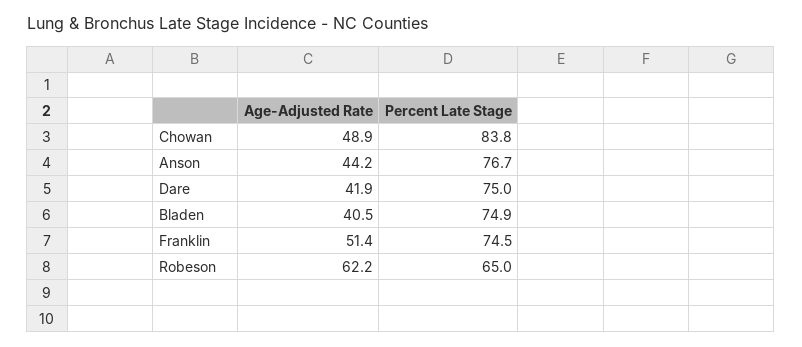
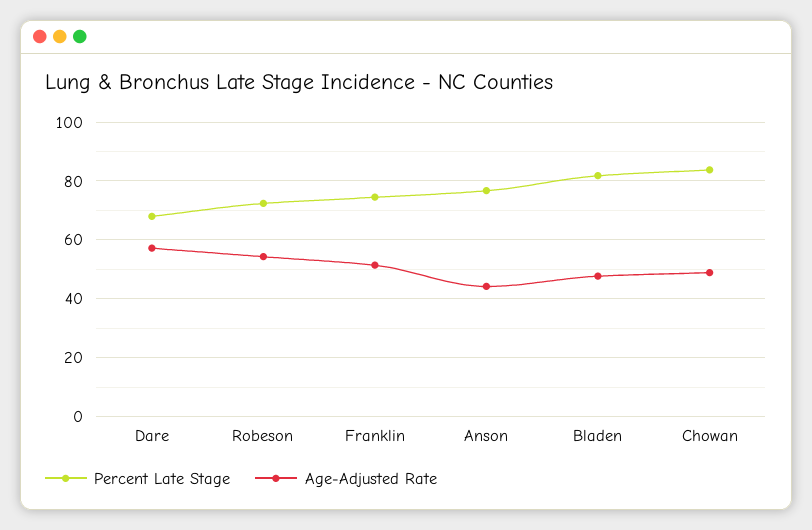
Age-Adjusted Rate, Dare: 41.9 -> 57.5
Percent Late Stage, Dare: 75 -> 67.5
Age-Adjusted Rate, Bladen: 40.5 -> 47.5
Percent Late Stage, Bladen: 74.9 -> 82.5
Age-Adjusted Rate, Robeson: 62.2 -> 55
Percent Late Stage, Robeson: 65 -> 72.5

